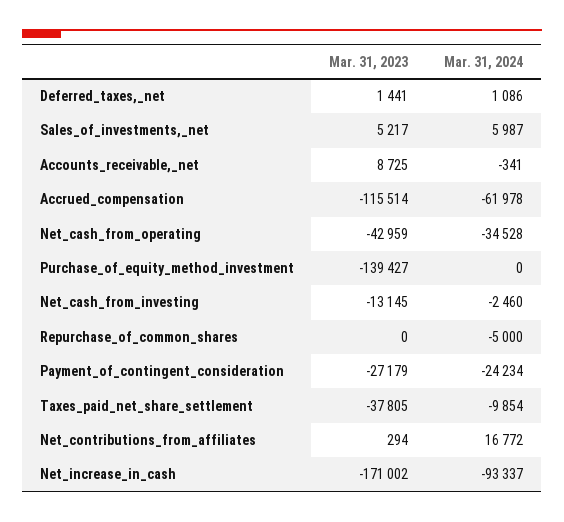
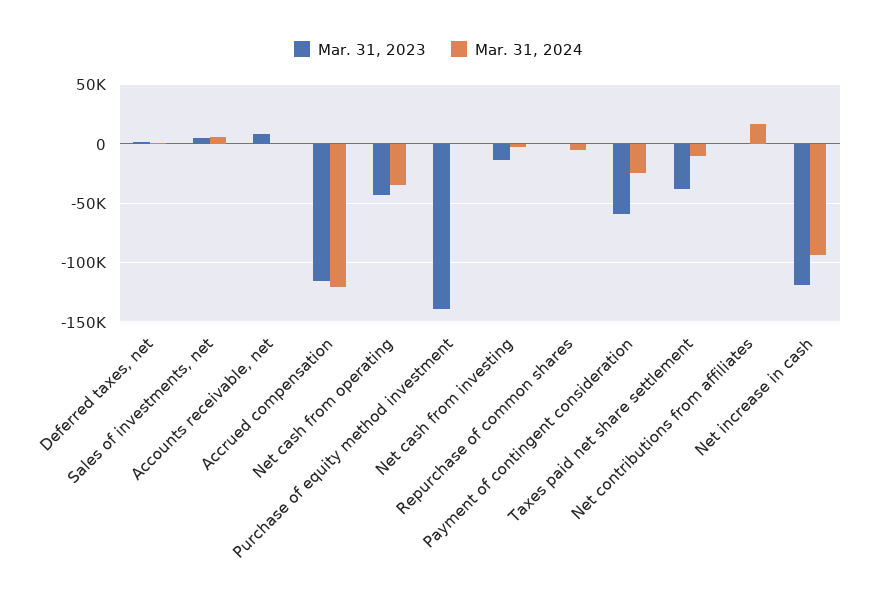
Mar. 31, 2024, Accrued_compensation: -61978 -> -120000
Mar. 31, 2023, Payment_of_contingent_consideration: -27179 -> -60000
Mar. 31, 2023, Net_increase_in_cash: -171002 -> -120000

